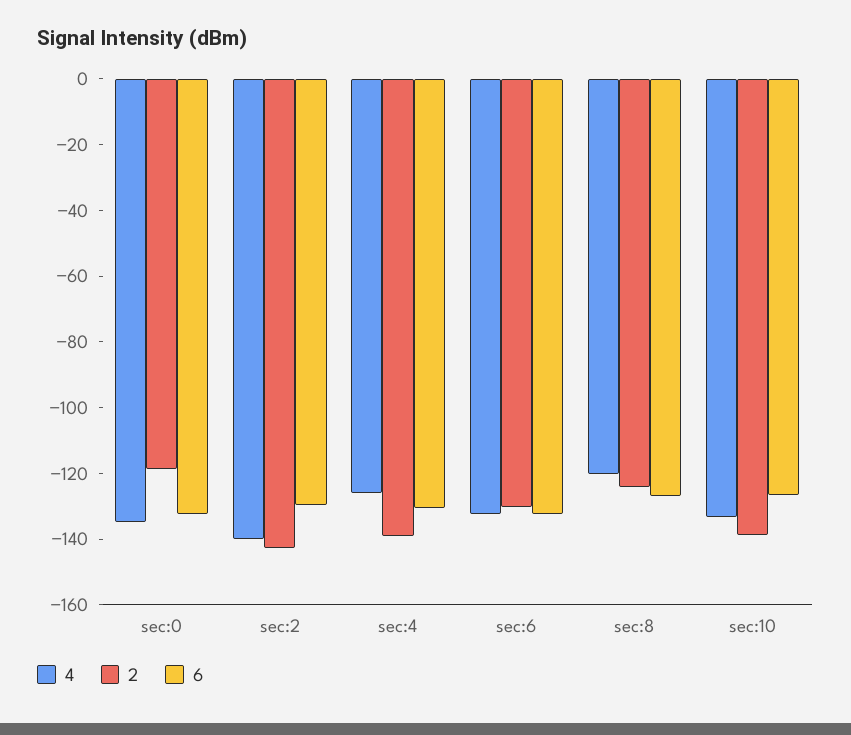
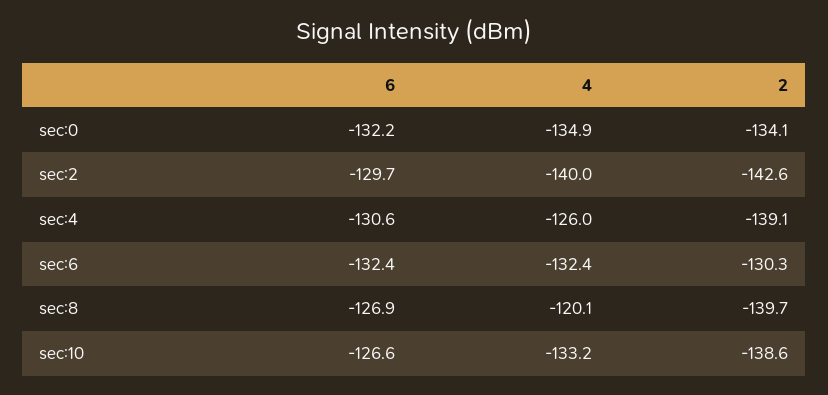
2, sec:0: -120 -> -134.1
2, sec:8: -125 -> -139.7

